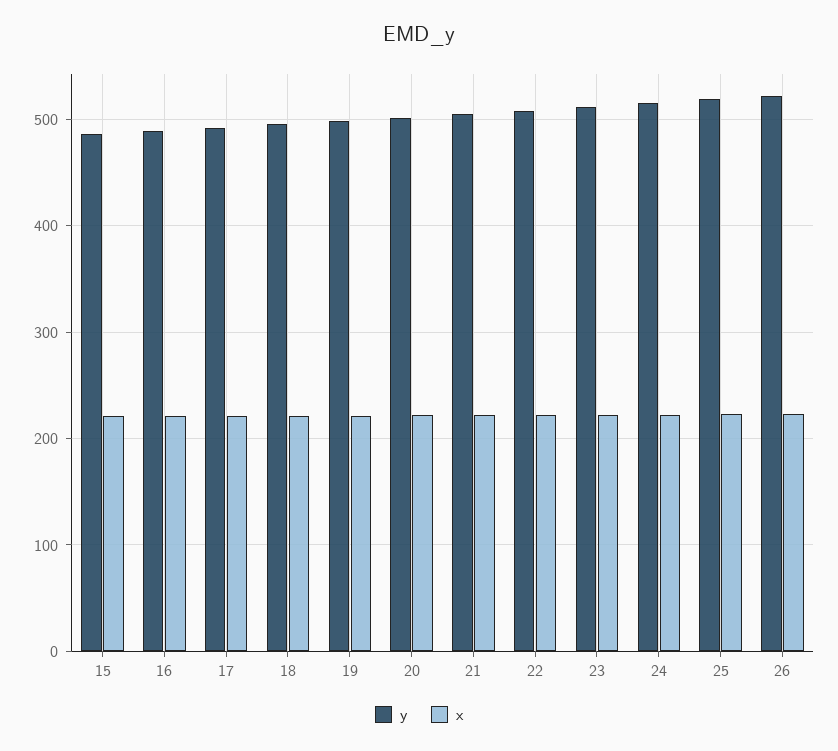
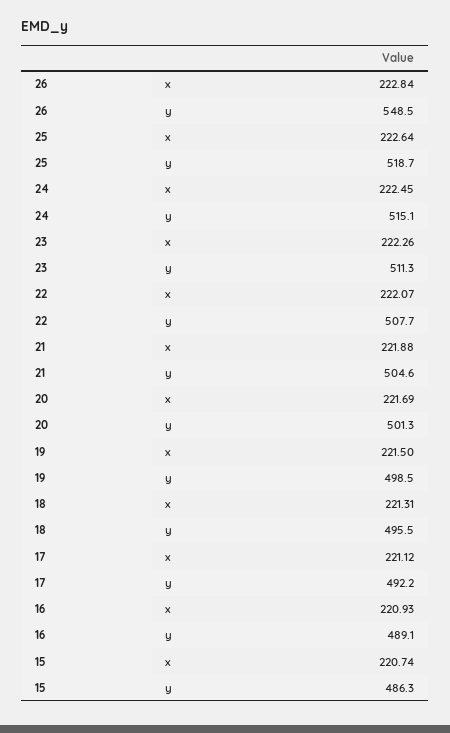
y, 26: 520 -> 548.5

